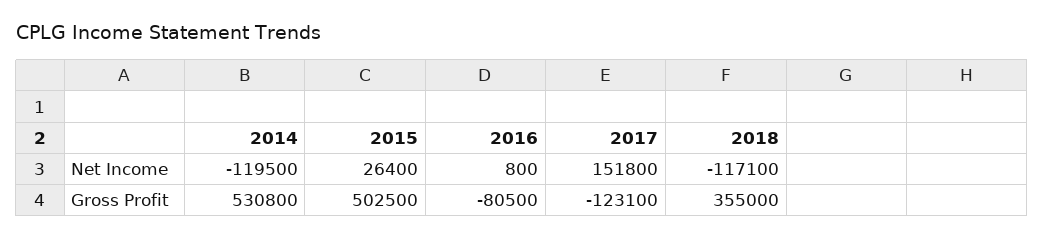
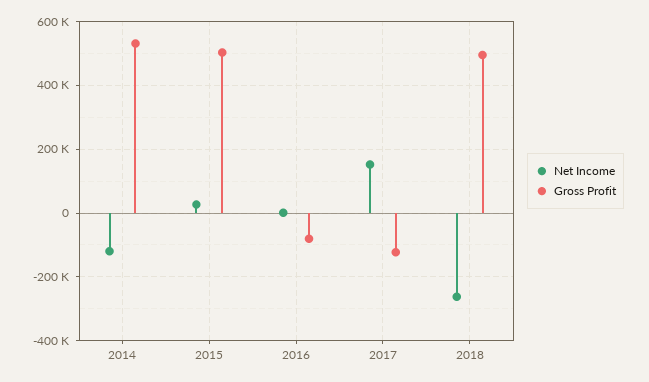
Net Income, 2018: -117100 -> -260000
Gross Profit, 2018: 355000 -> 500000

